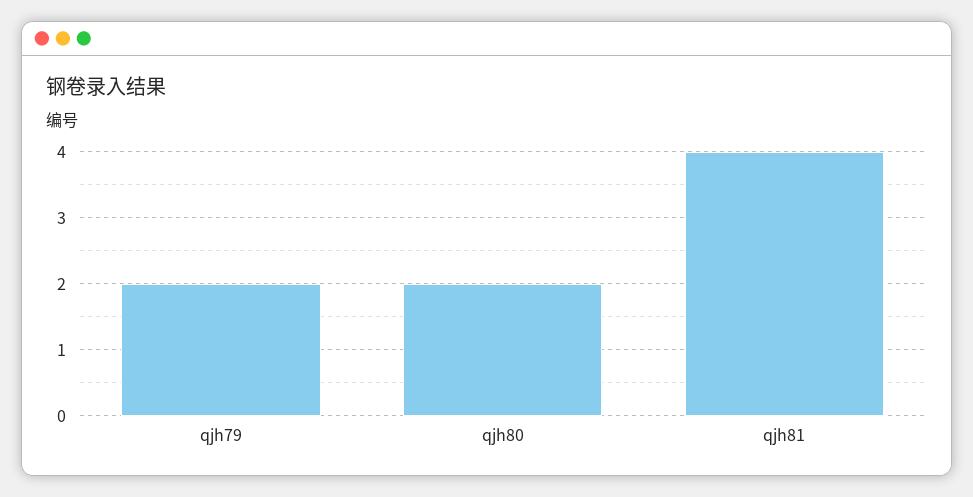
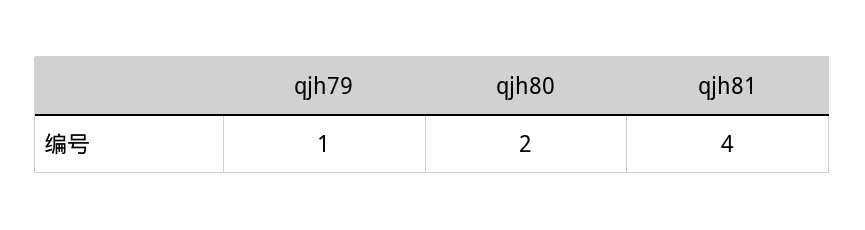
qjh79: 2 -> 1

